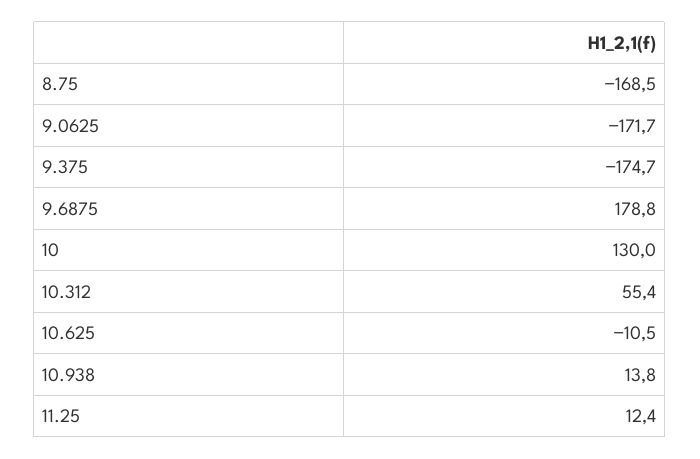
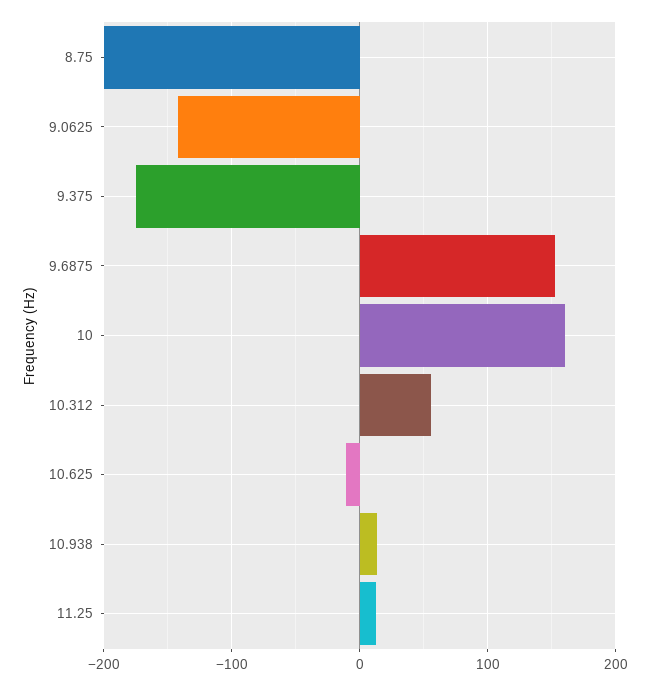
8.75: -168.5 -> -200
9.0625: -171.7 -> -140
9.6875: 178.8 -> 150
10: 130 -> 160

